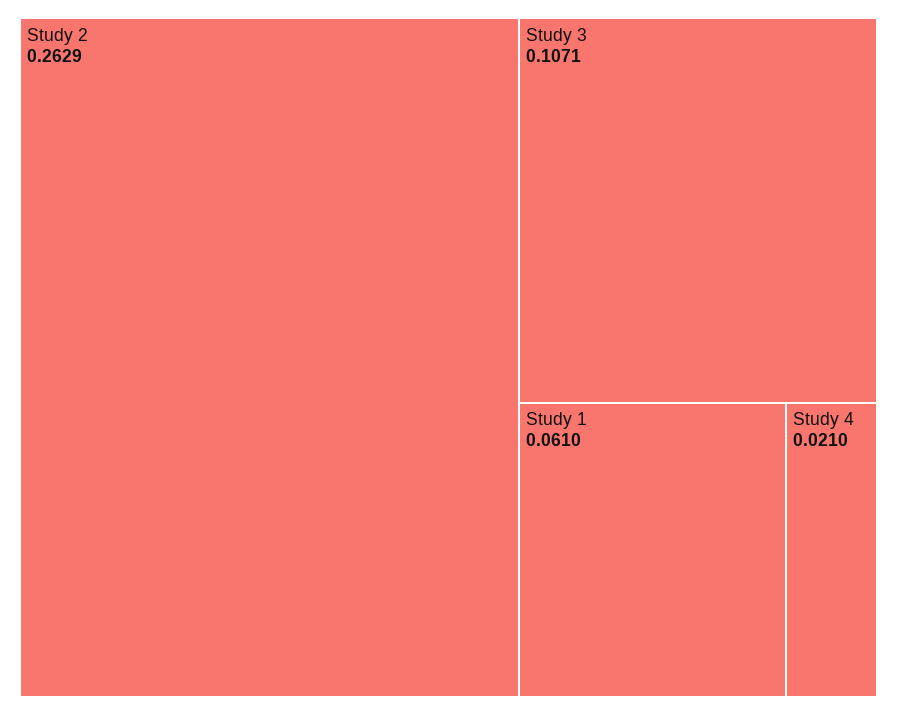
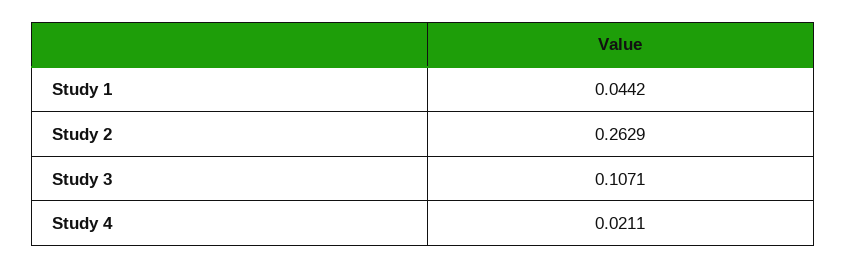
Study 1: 0.061 -> 0.0442
Study 4: 0.021 -> 0.0211

